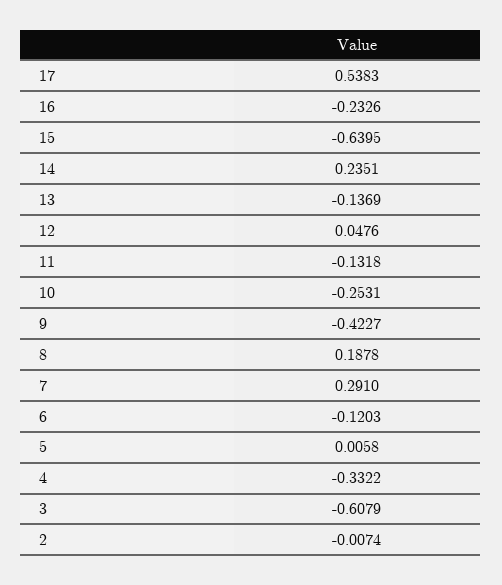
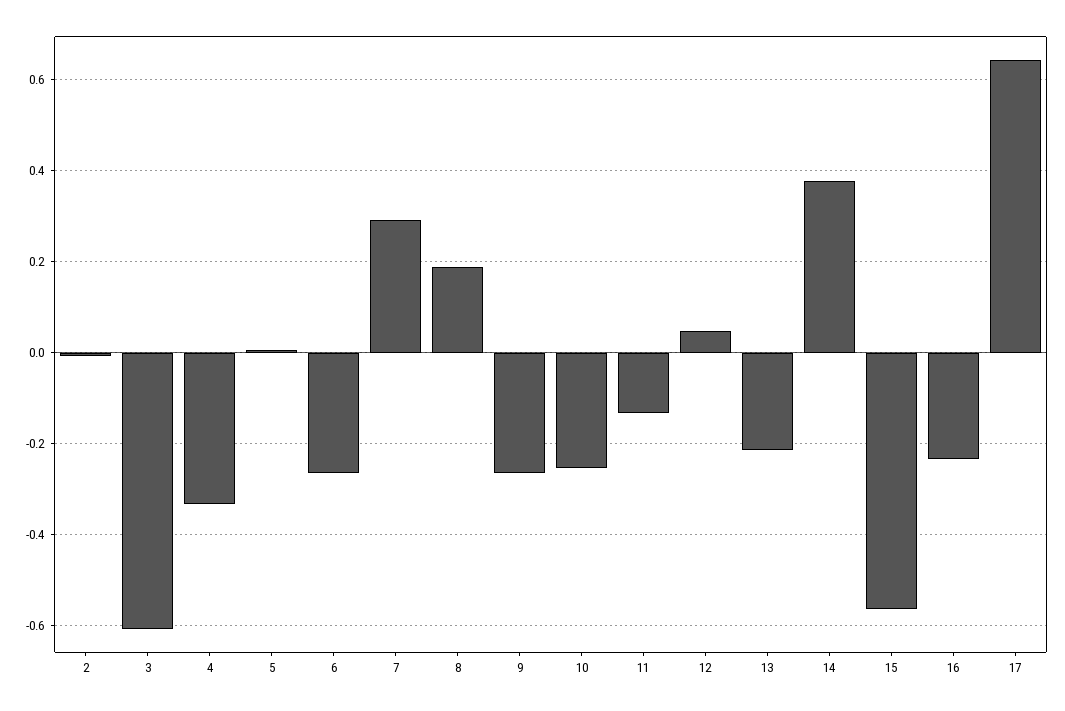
17: 0.5383 -> 0.64
15: -0.6395 -> -0.56
14: 0.2351 -> 0.38
13: -0.1369 -> -0.22
9: -0.4227 -> -0.26
6: -0.1203 -> -0.26

